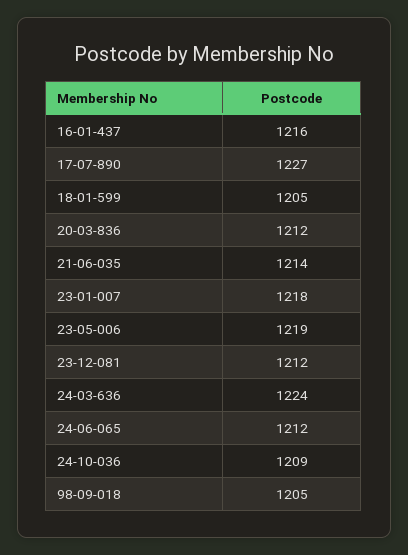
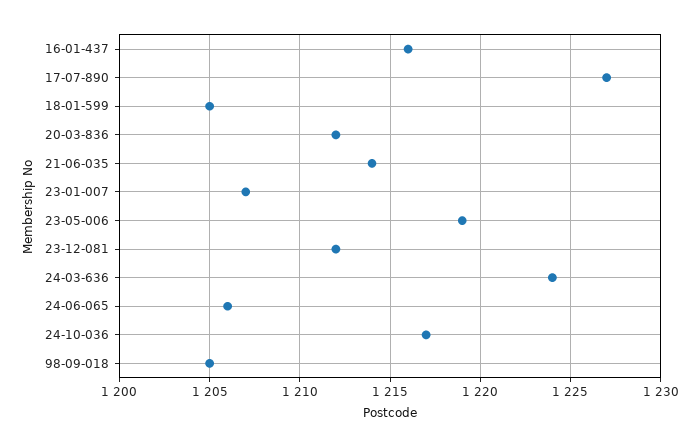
23-01-007: 1218 -> 1207
24-06-065: 1212 -> 1206
24-10-036: 1209 -> 1217

